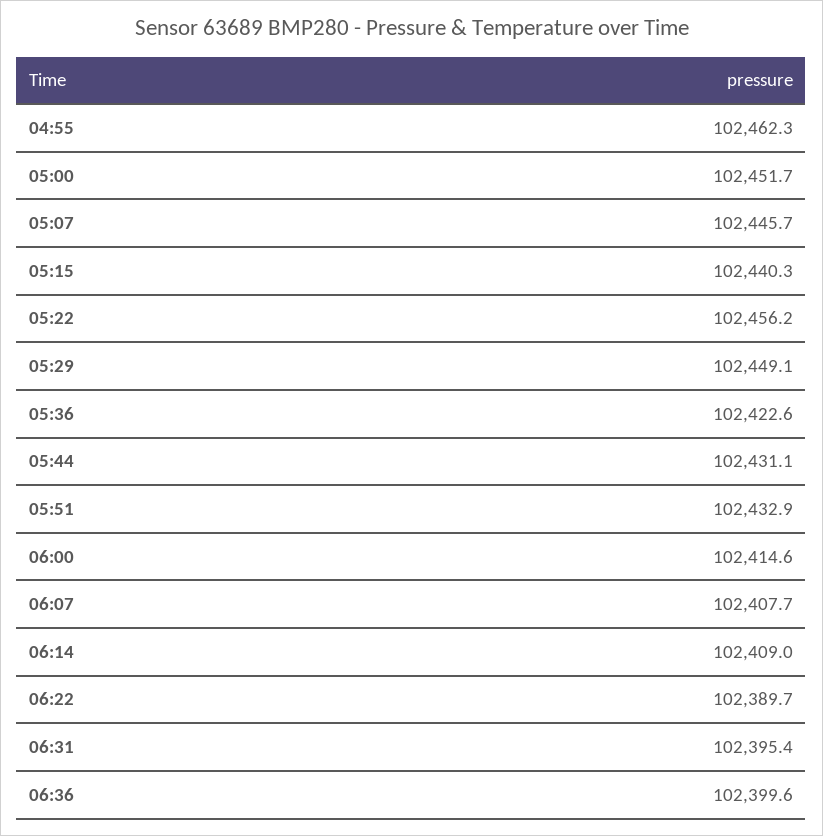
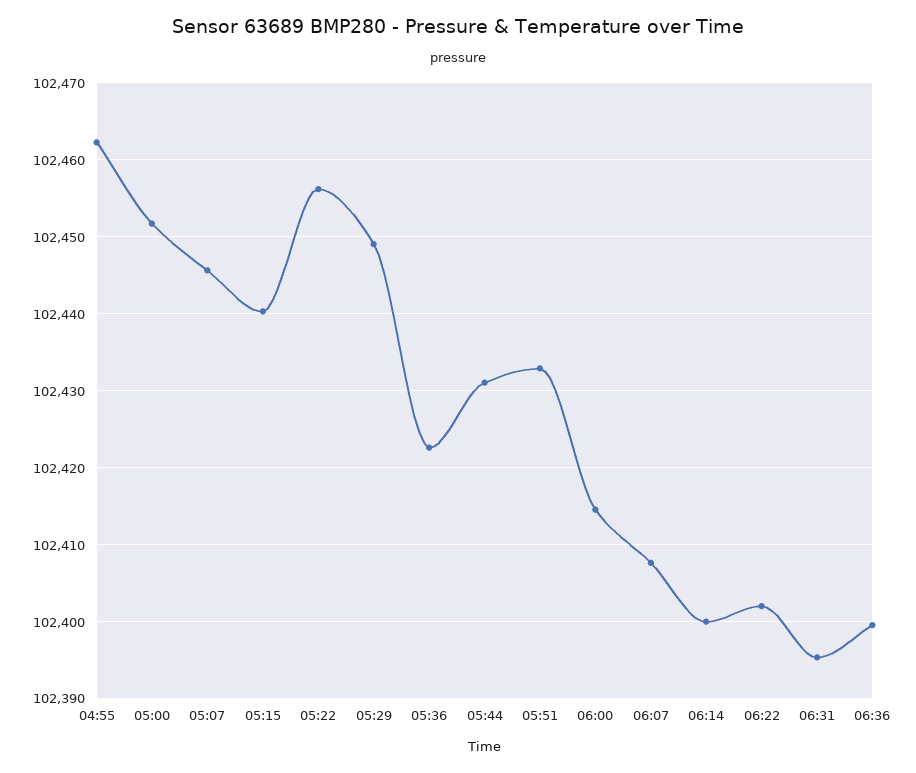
06:14: 102409 -> 102400
06:22: 102389.7 -> 102402

